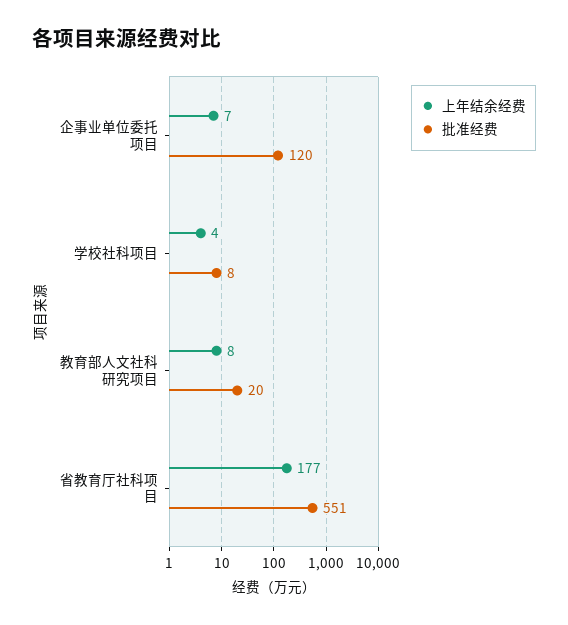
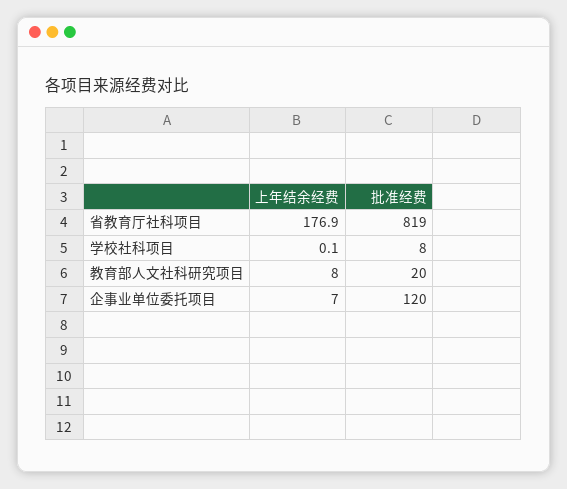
上年结余经费, 学校社科项目: 4 -> 0.1
批准经费, 省教育厅社科项目: 551 -> 819

